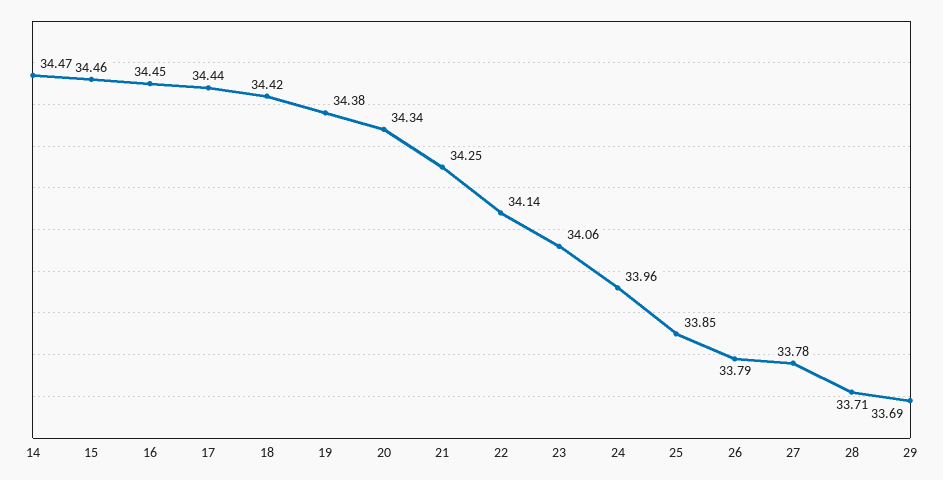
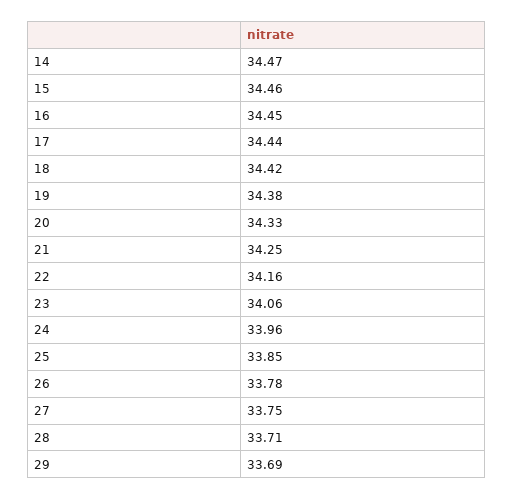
20: 34.34 -> 34.33
22: 34.14 -> 34.16
26: 33.79 -> 33.78
27: 33.78 -> 33.75

